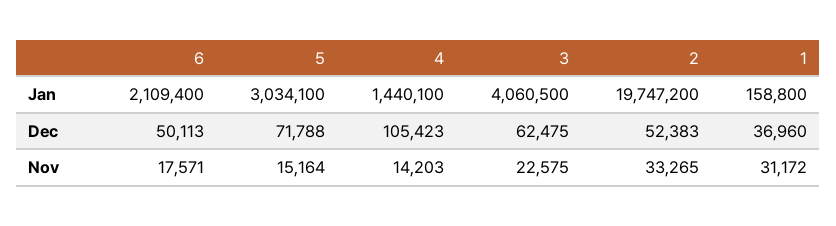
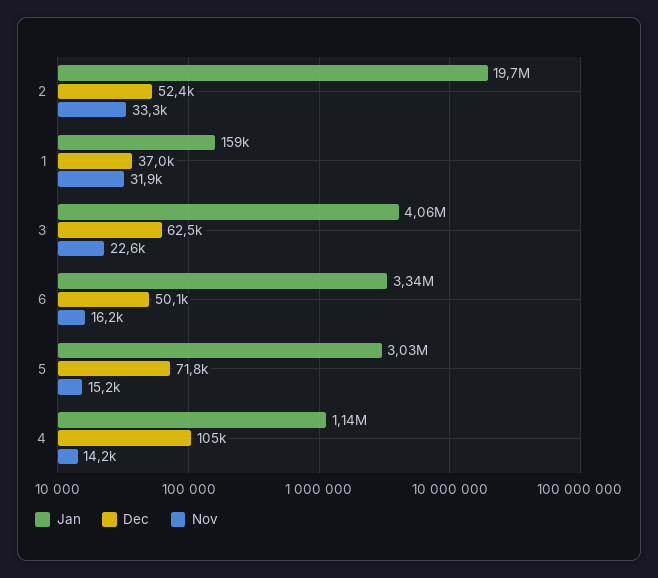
Jan, 6: 2109400 -> 3340000
Jan, 4: 1440100 -> 1140000
Nov, 6: 17571 -> 16200
Nov, 1: 31172 -> 31900

